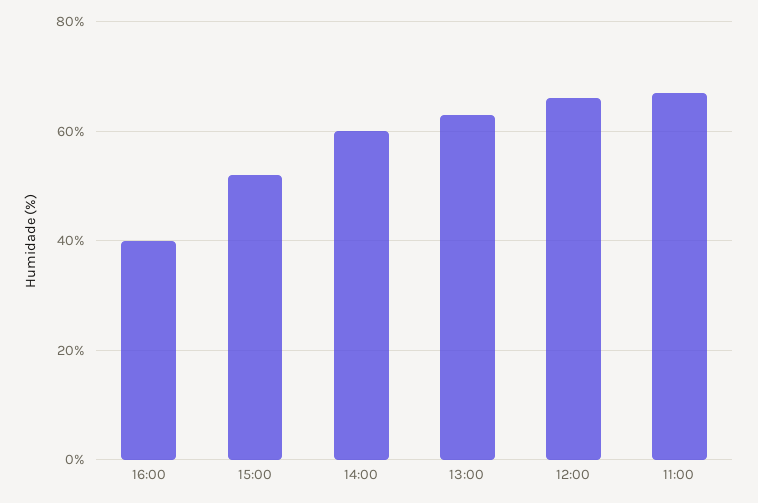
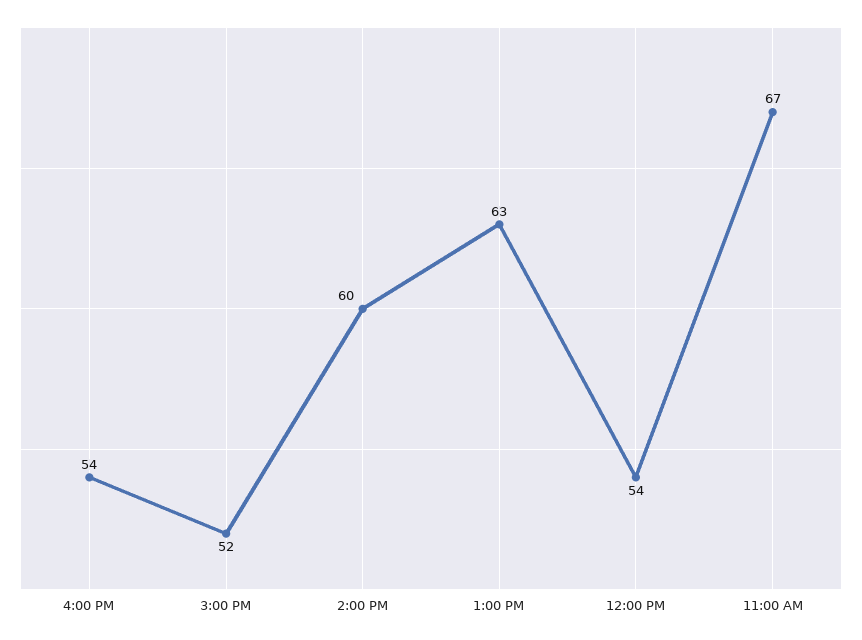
16:00: 40 -> 54
12:00: 65 -> 54

